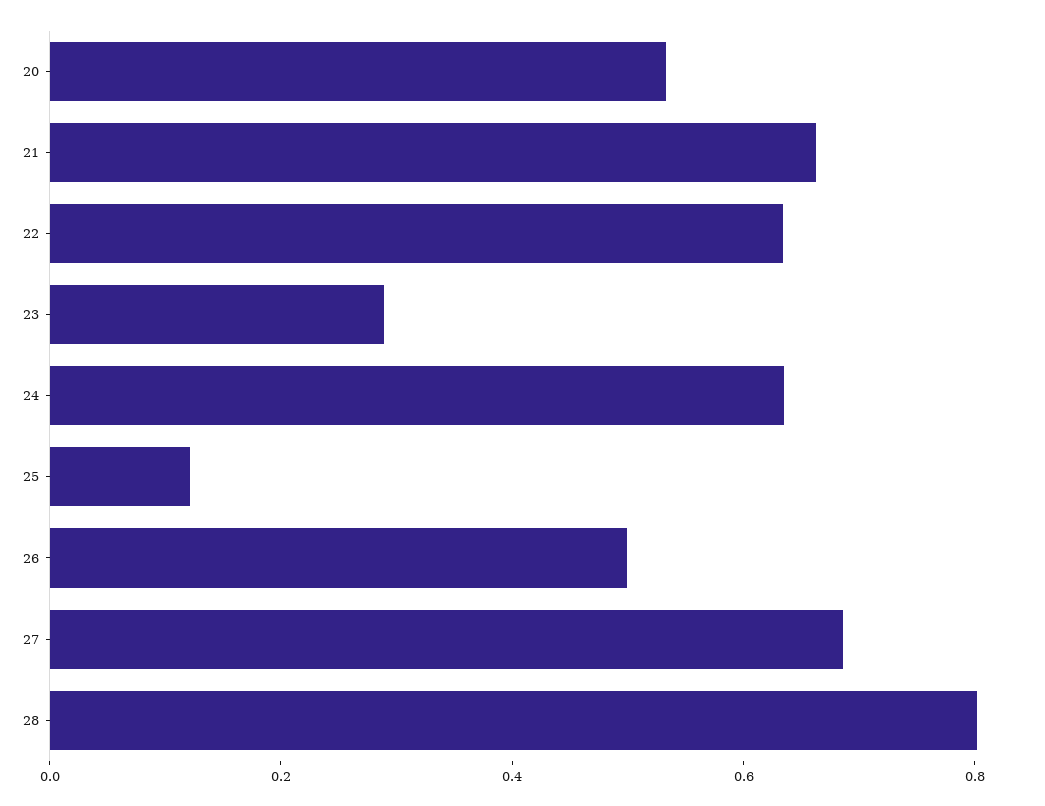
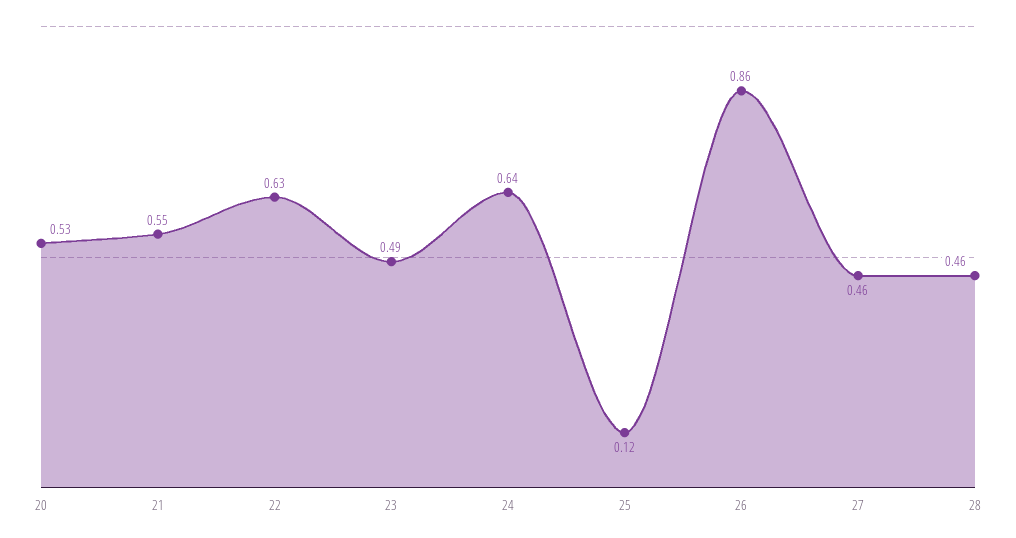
21: 0.65 -> 0.55
23: 0.3 -> 0.49
26: 0.5 -> 0.86
27: 0.7 -> 0.46
28: 0.8 -> 0.46

